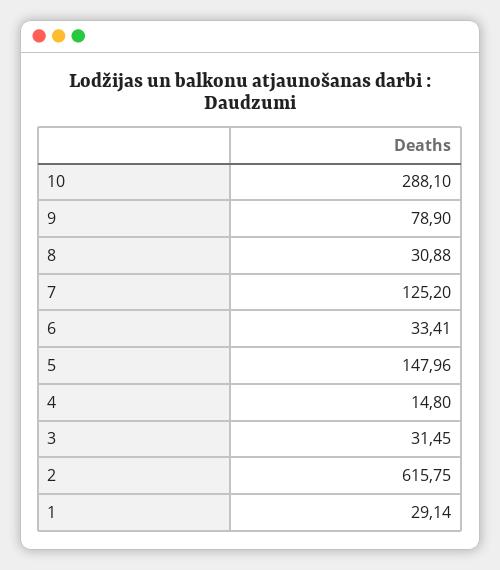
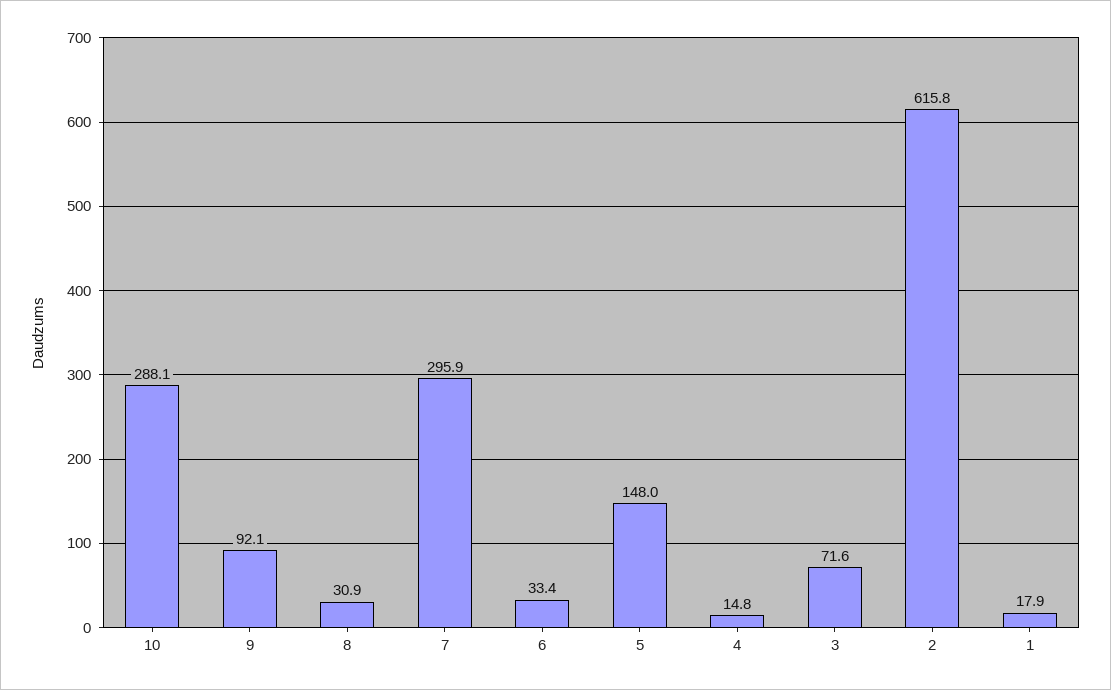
9: 78.9 -> 92.1
7: 125.2 -> 295.9
3: 31.45 -> 71.6
1: 29.14 -> 17.9

